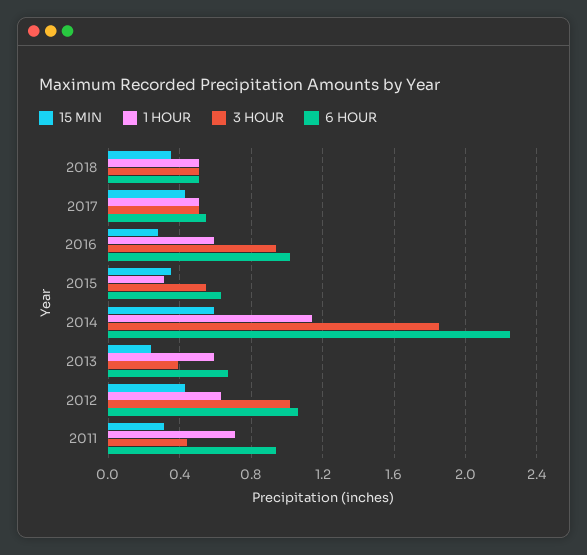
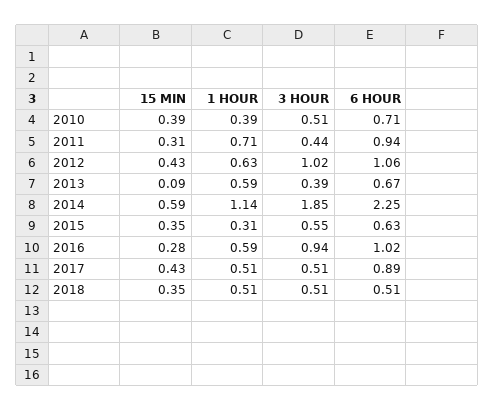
6 HOUR, 2017: 0.55 -> 0.89
15 MIN, 2013: 0.25 -> 0.09
15 MIN, 2010: none -> 0.39
1 HOUR, 2010: none -> 0.39
3 HOUR, 2010: none -> 0.51
6 HOUR, 2010: none -> 0.71

